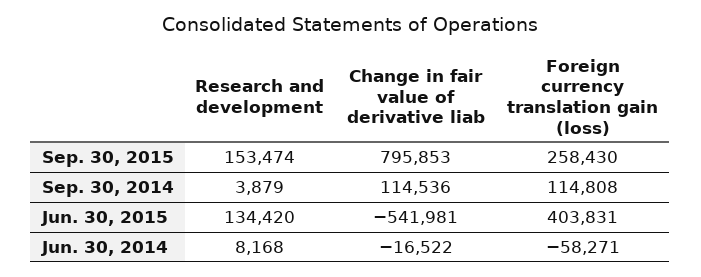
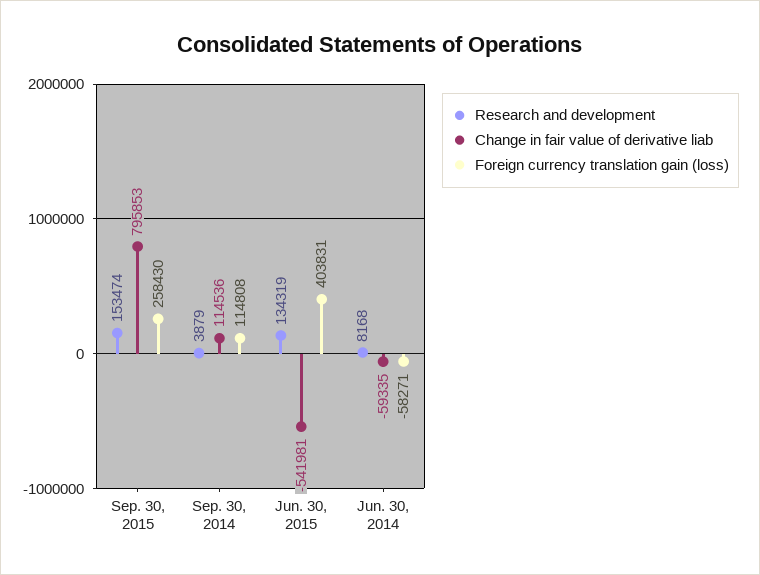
Research and development, Jun. 30, 2015: 134420 -> 134319
Change in fair value of derivative liab, Jun. 30, 2014: -16522 -> -59335

